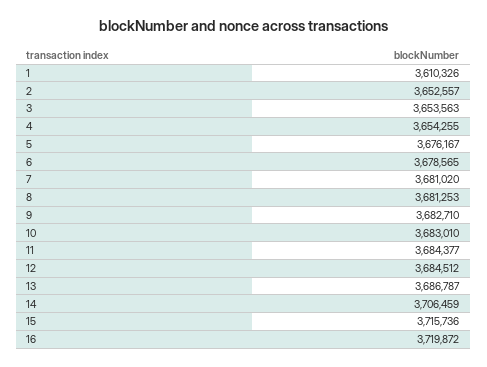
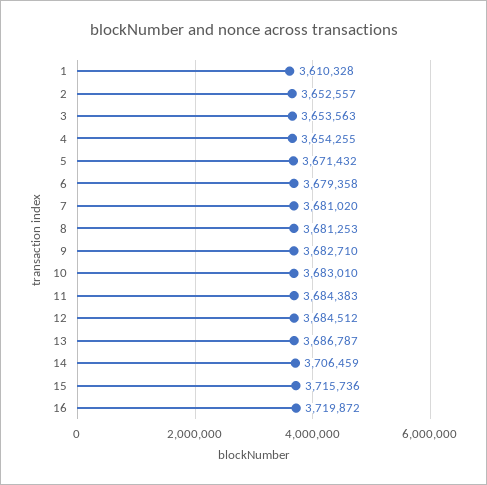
1: 3610326 -> 3610328
5: 3676167 -> 3671432
6: 3678565 -> 3679358
11: 3684377 -> 3684383

